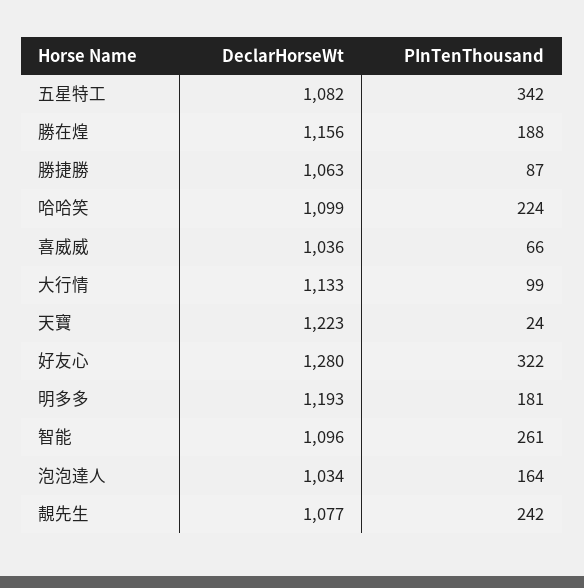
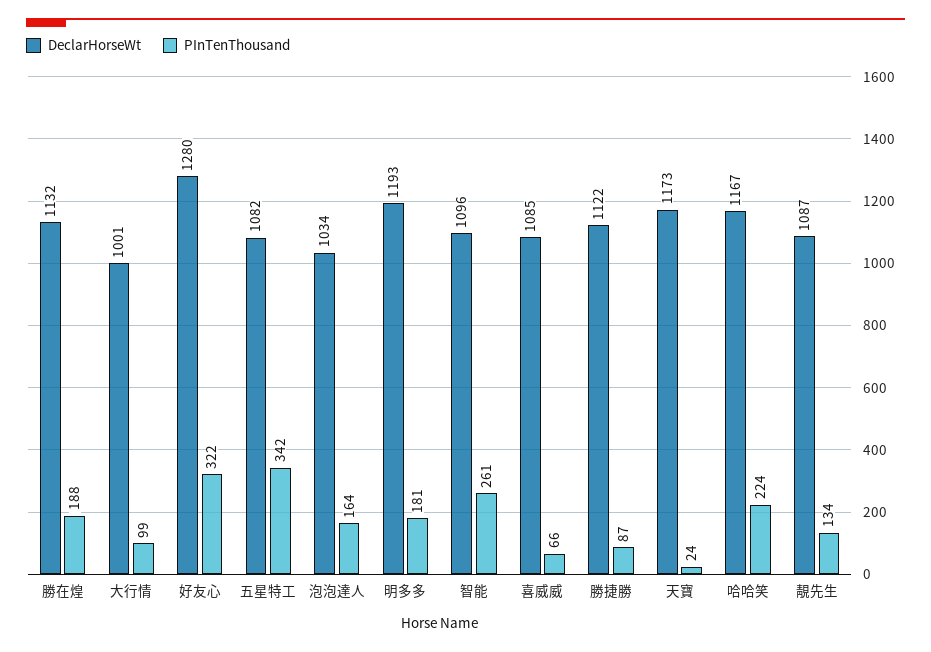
DeclarHorseWt, 勝在煌: 1156 -> 1132
DeclarHorseWt, 勝捷勝: 1063 -> 1122
DeclarHorseWt, 哈哈笑: 1099 -> 1167
DeclarHorseWt, 喜威威: 1036 -> 1085
DeclarHorseWt, 大行情: 1133 -> 1001
DeclarHorseWt, 天寶: 1223 -> 1173
DeclarHorseWt, 靚先生: 1077 -> 1087
PInTenThousand, 靚先生: 242 -> 134

